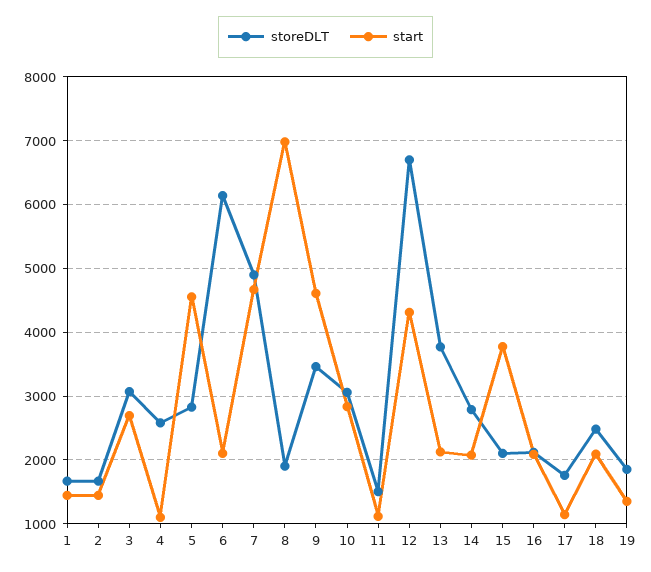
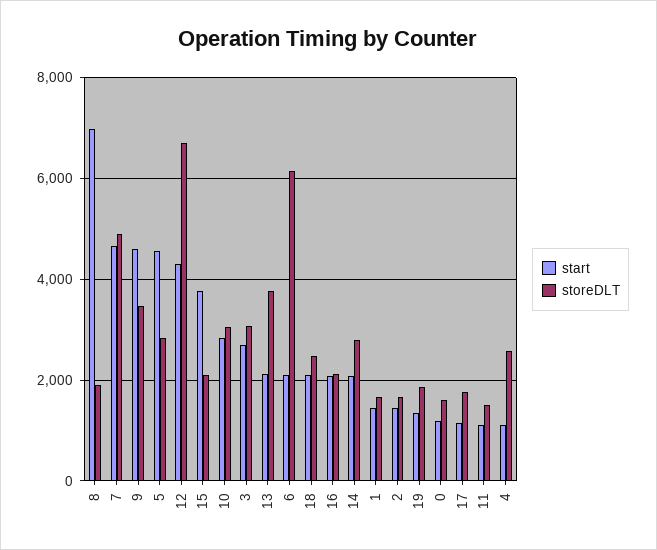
start, 0: none -> 1200
storeDLT, 0: none -> 1600

